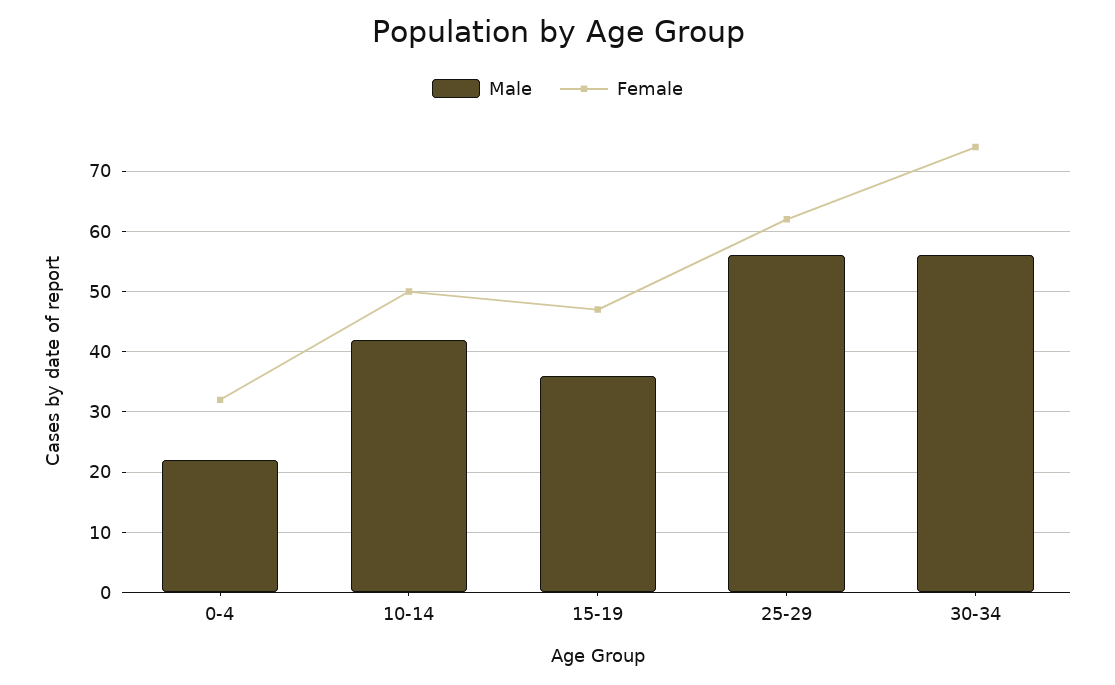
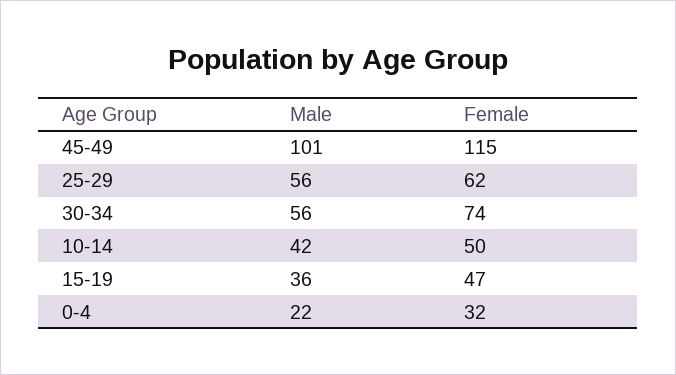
Male, 45-49: none -> 101
Female, 45-49: none -> 115

